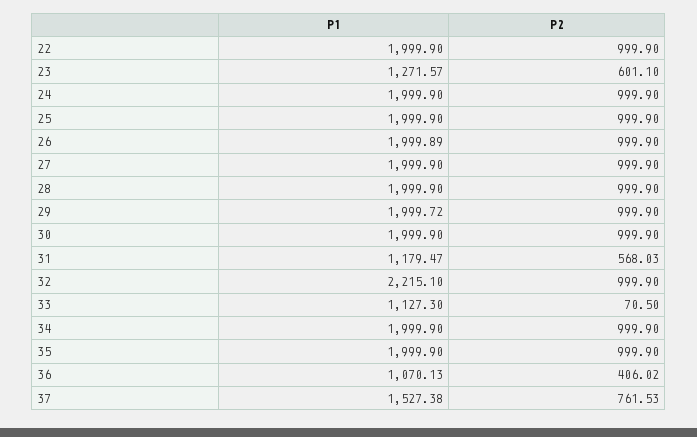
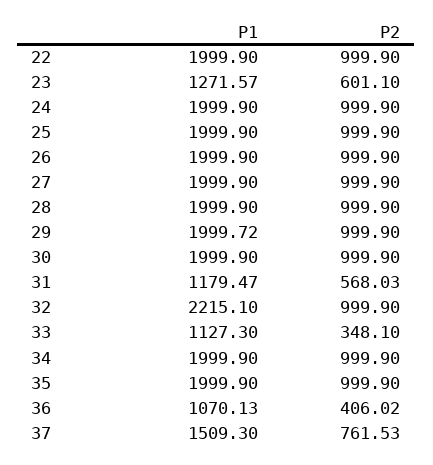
P1, 26: 1999.89 -> 1999.9
P2, 33: 70.5 -> 348.1
P1, 37: 1527.38 -> 1509.3

